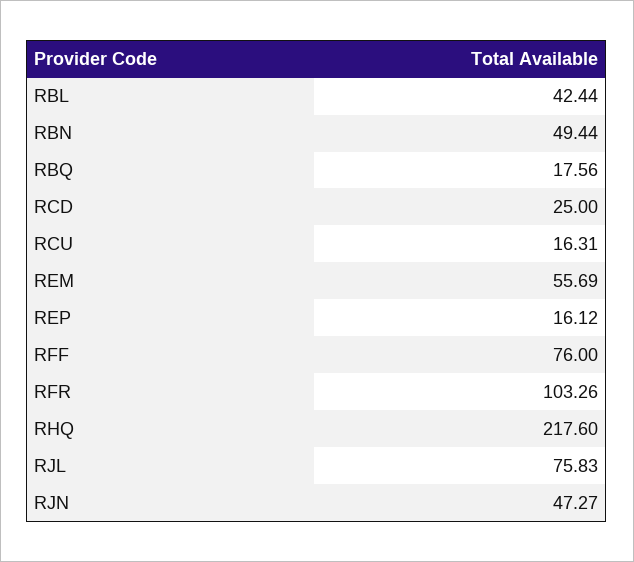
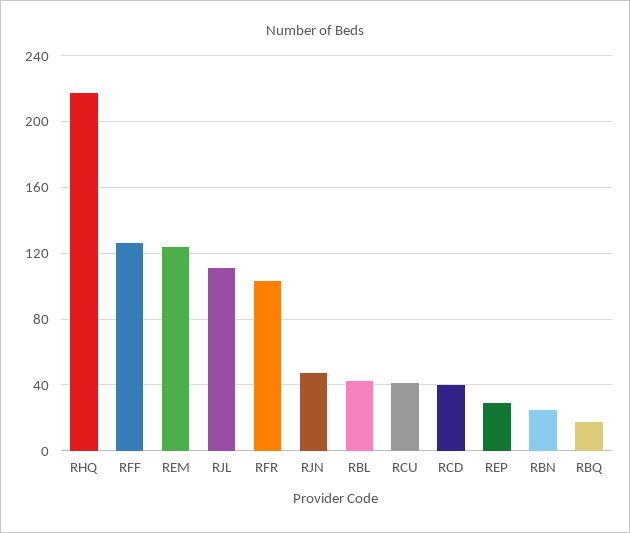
RBN: 49.44 -> 25
RCD: 25 -> 40
RCU: 16.31 -> 40
REM: 55.69 -> 125
REP: 16.12 -> 30
RFF: 76 -> 125
RJL: 75.83 -> 110

